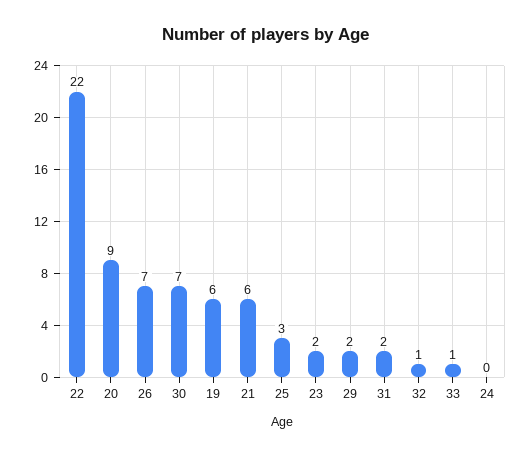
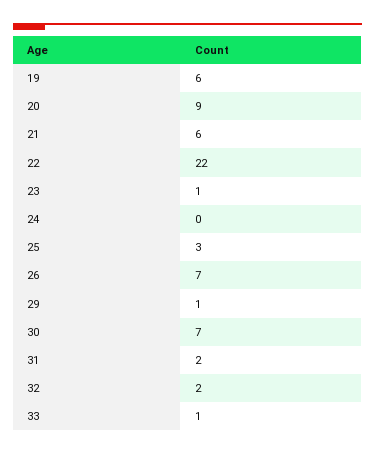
23: 2 -> 1
29: 2 -> 1
32: 1 -> 2

